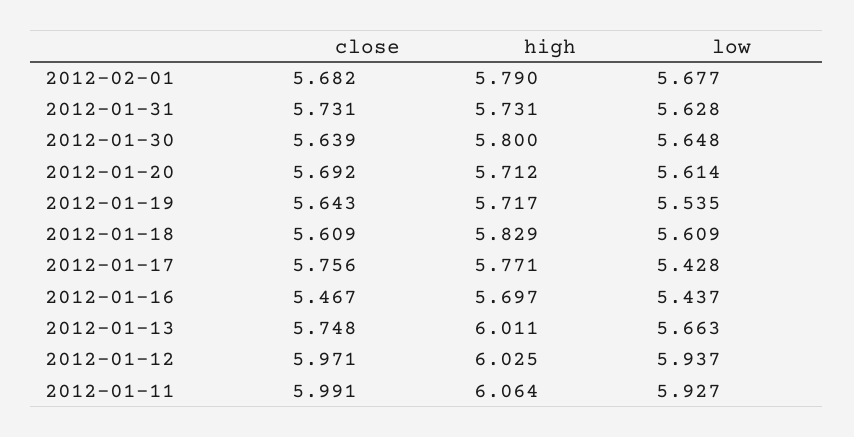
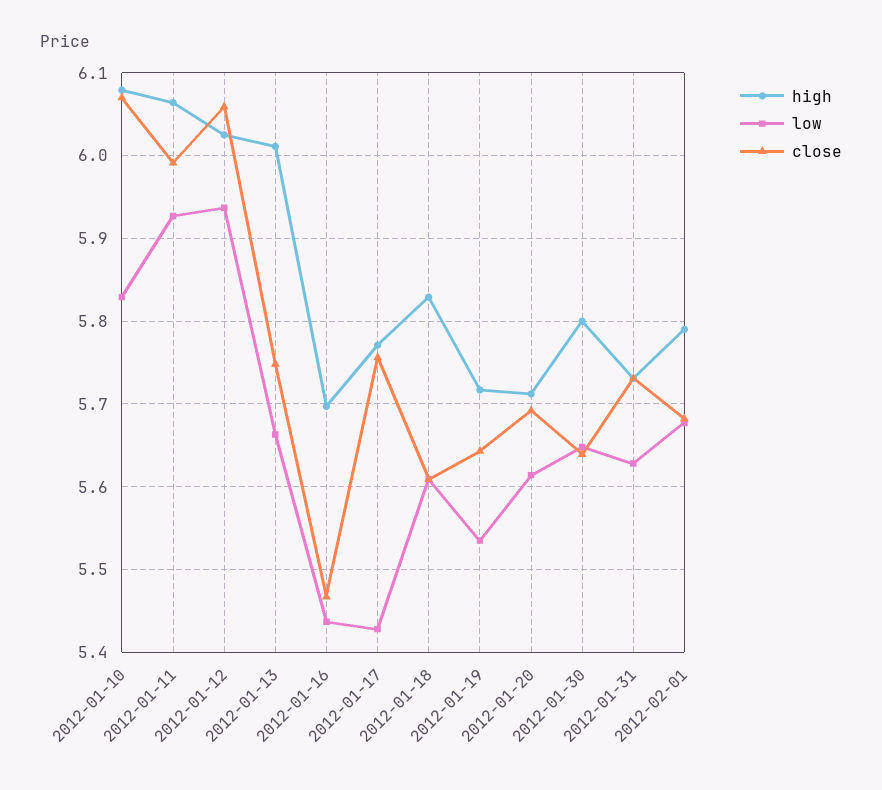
close, 2012-01-12: 5.971 -> 6.06
high, 2012-01-10: none -> 6.08
low, 2012-01-10: none -> 5.83
close, 2012-01-10: none -> 6.07

